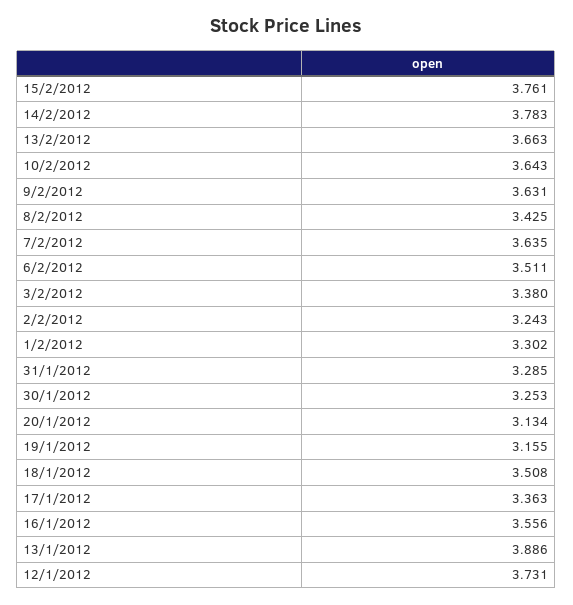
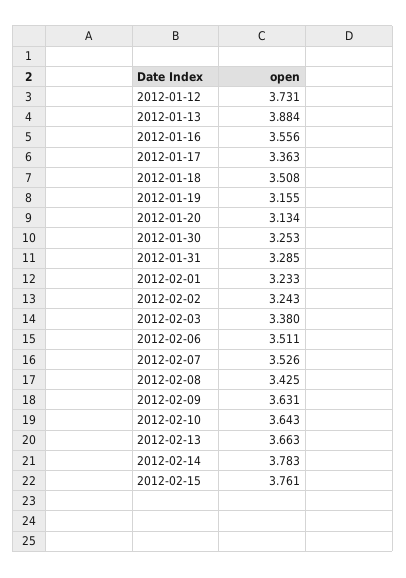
7/2/2012: 3.635 -> 3.526
1/2/2012: 3.302 -> 3.233
13/1/2012: 3.886 -> 3.884

